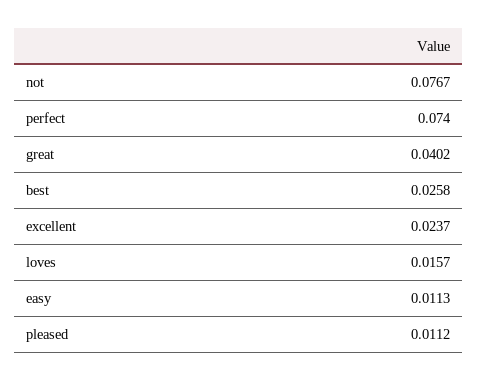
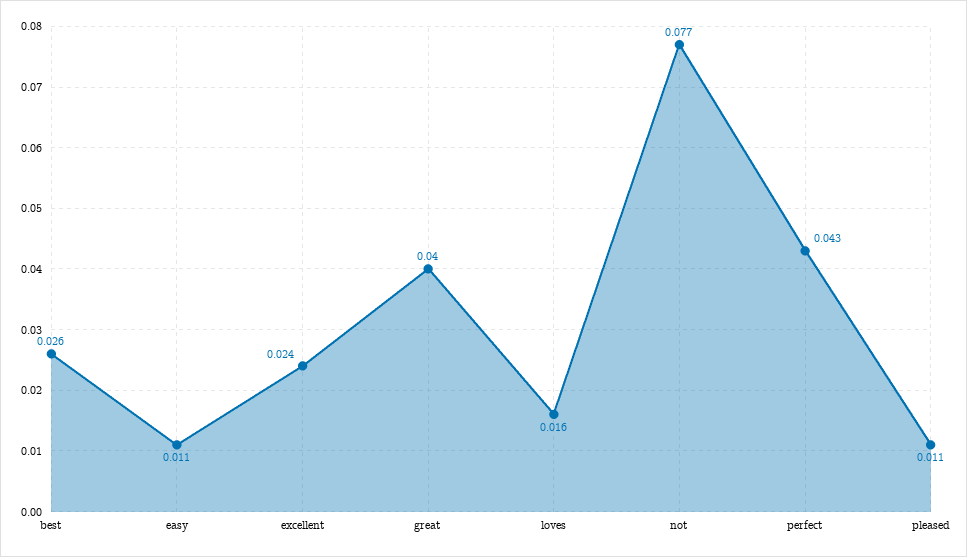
perfect: 0.074 -> 0.043

